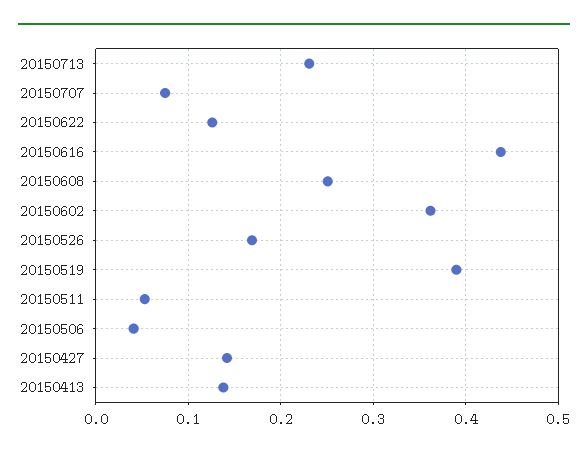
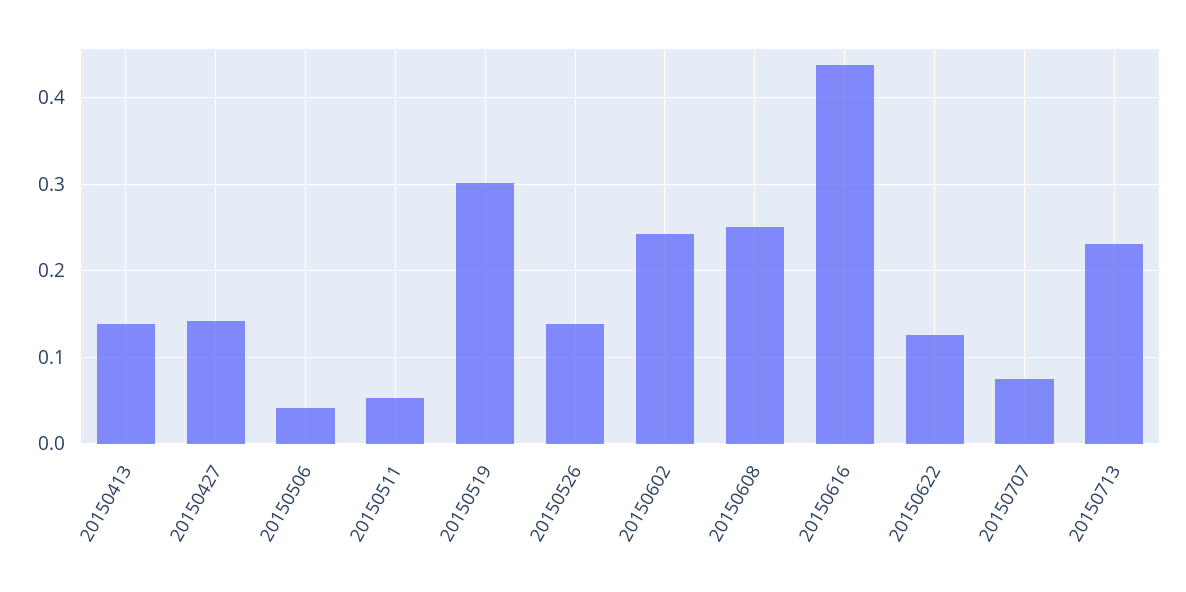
20150602: 0.36 -> 0.24
20150526: 0.17 -> 0.14
20150519: 0.39 -> 0.3

